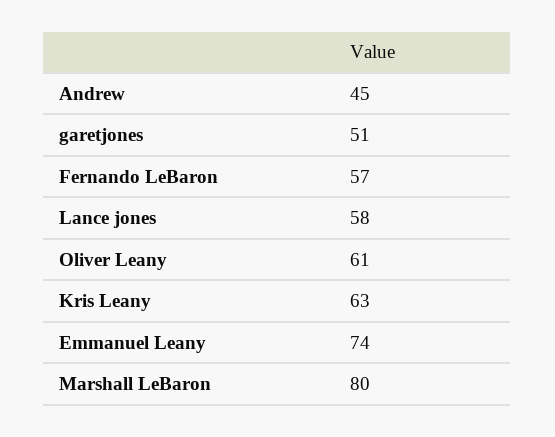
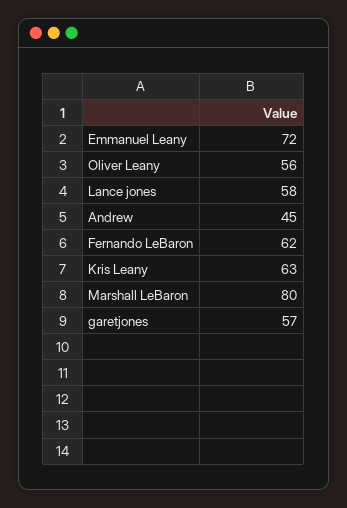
garetjones: 51 -> 57
Fernando LeBaron: 57 -> 62
Oliver Leany: 61 -> 56
Emmanuel Leany: 74 -> 72

